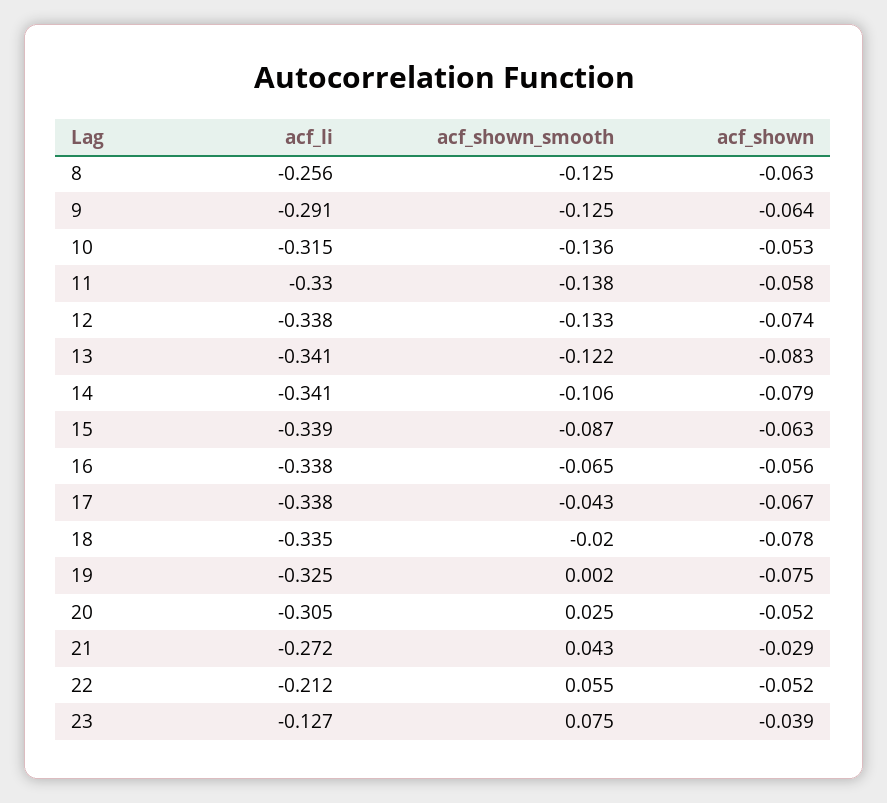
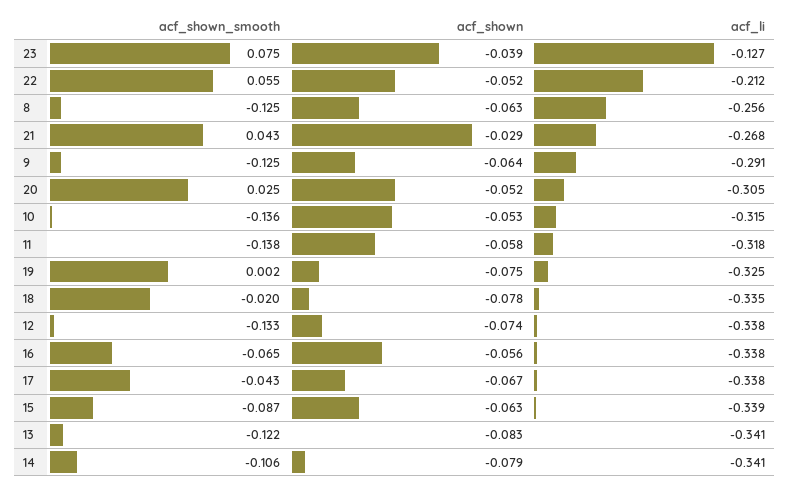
acf_li, 11: -0.33 -> -0.318
acf_li, 21: -0.272 -> -0.268

